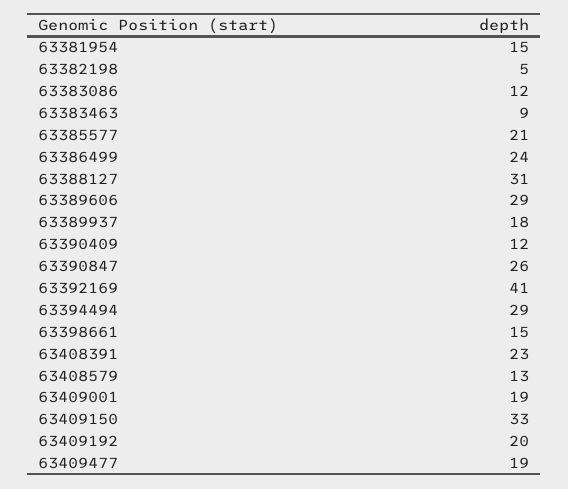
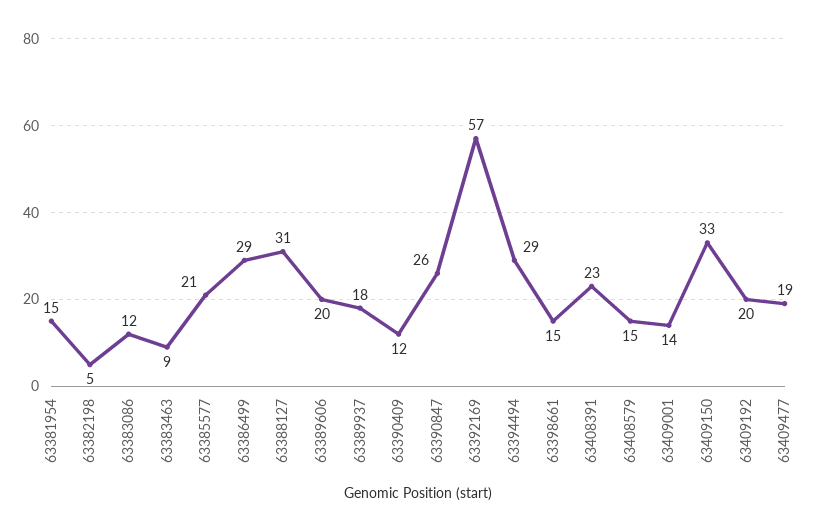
63386499: 24 -> 29
63389606: 29 -> 20
63392169: 41 -> 57
63408579: 13 -> 15
63409001: 19 -> 14

